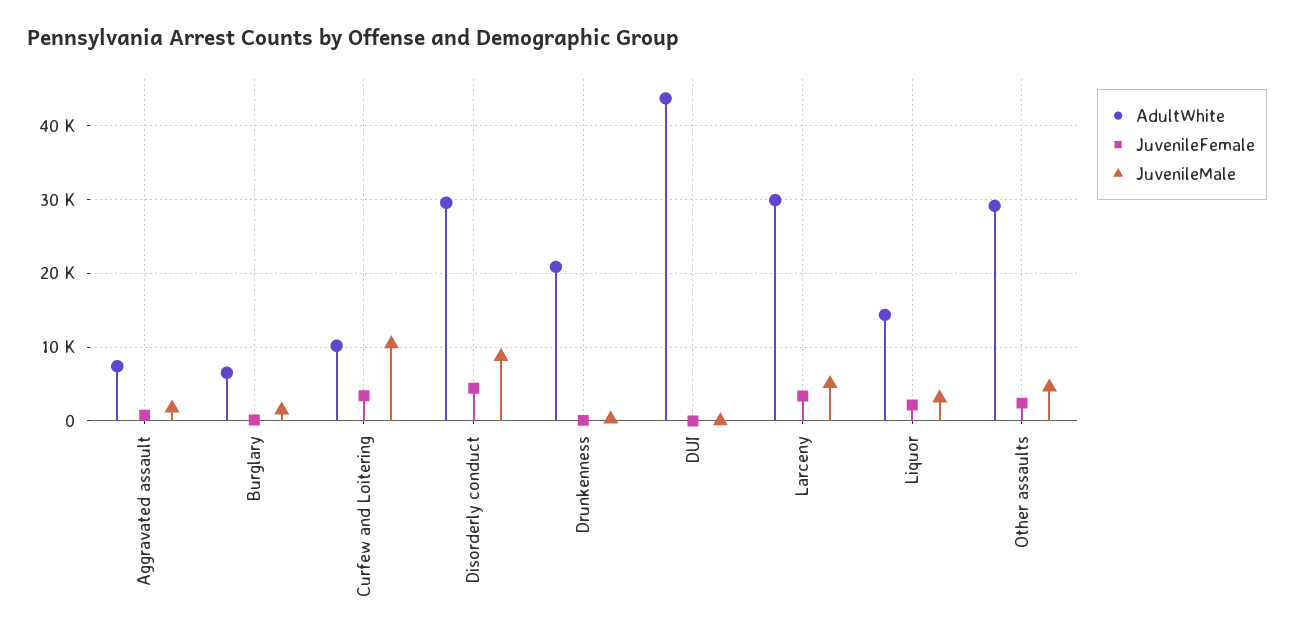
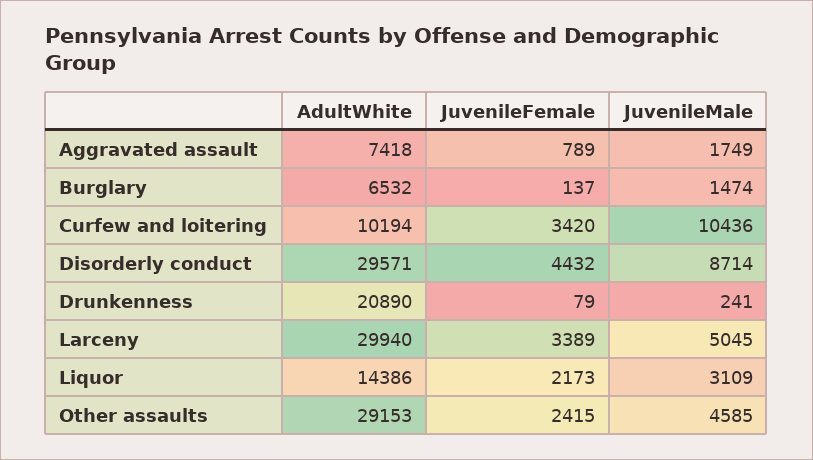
AdultWhite, DUI: 44000 -> none
JuvenileFemale, DUI: 0 -> none
JuvenileMale, DUI: 0 -> none

